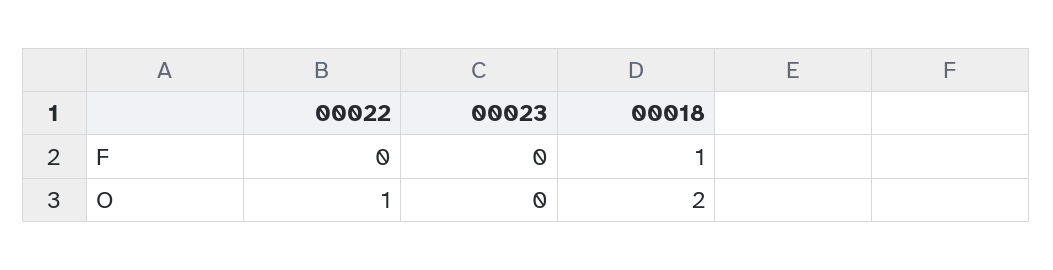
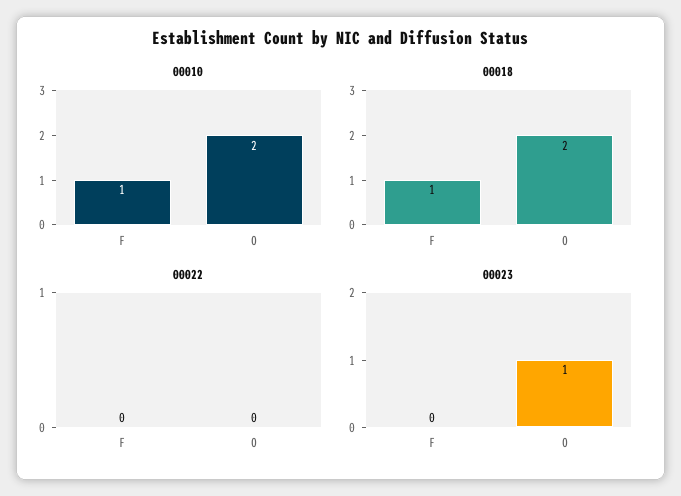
00022, O: 1 -> 0
00023, O: 0 -> 1
00010, F: none -> 1
00010, O: none -> 2

